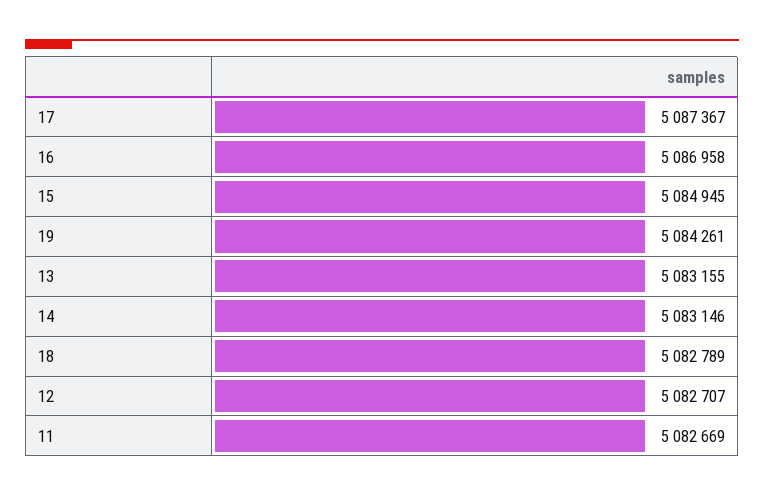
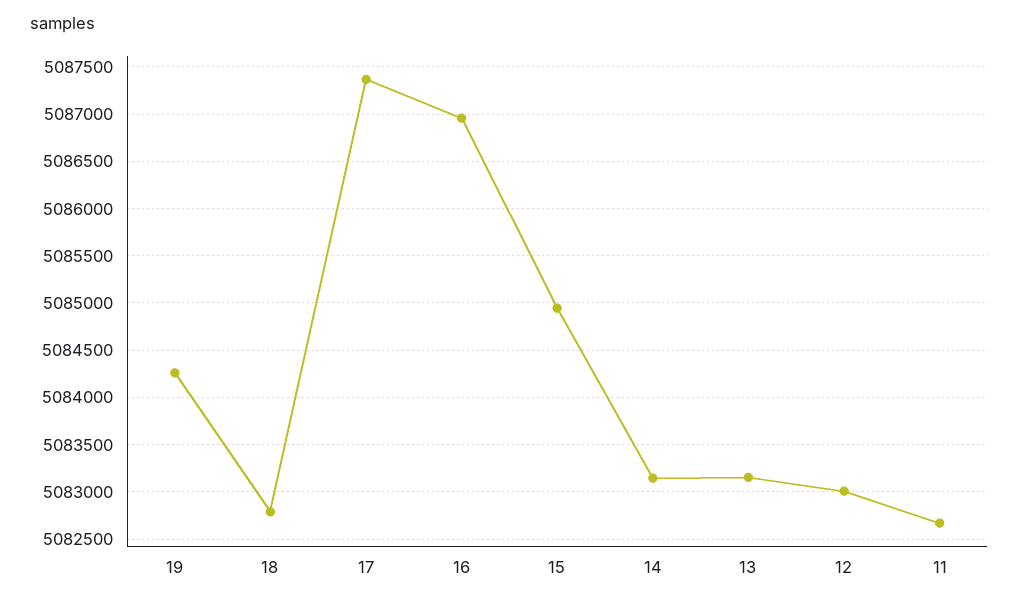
12: 5082707 -> 5083000

